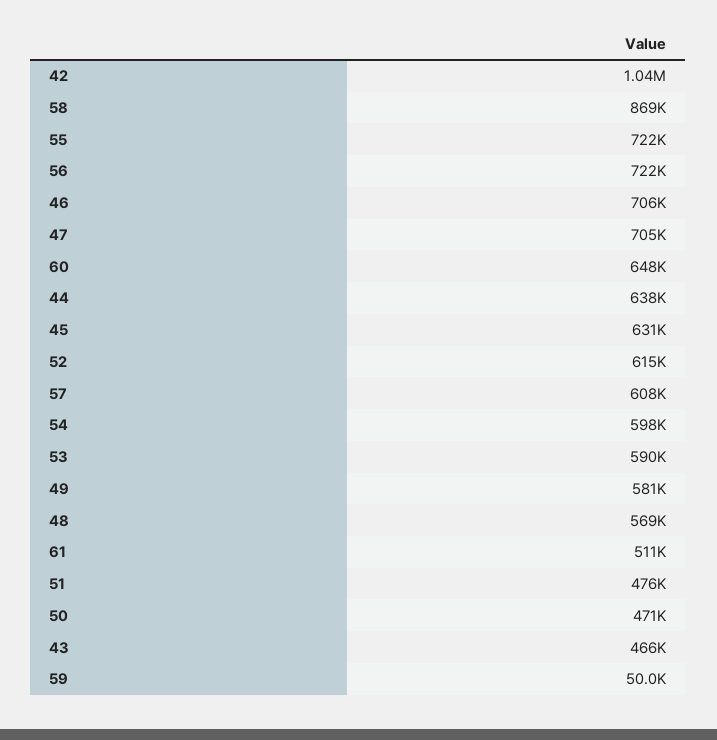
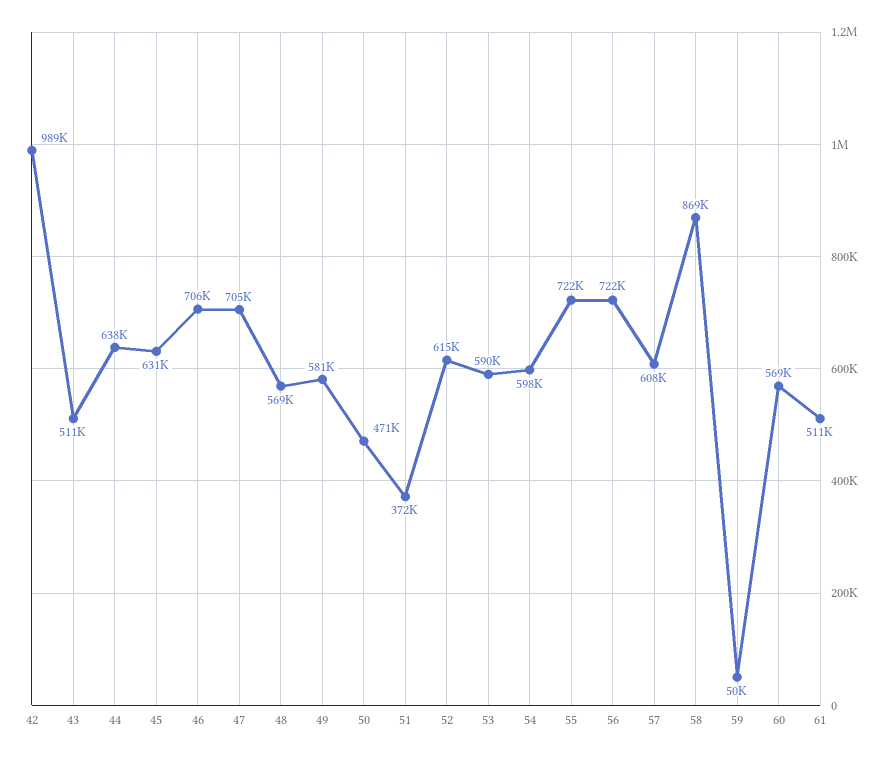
42: 1040000 -> 989000
60: 648000 -> 569000
51: 476000 -> 372000
43: 466000 -> 511000

